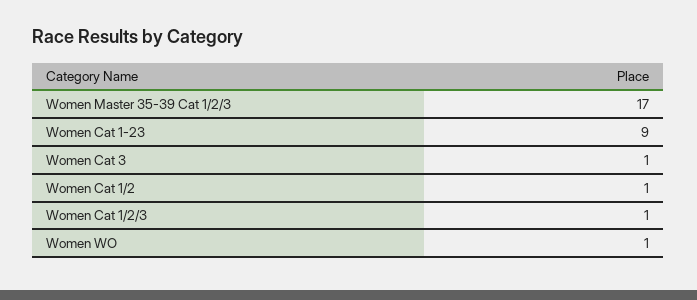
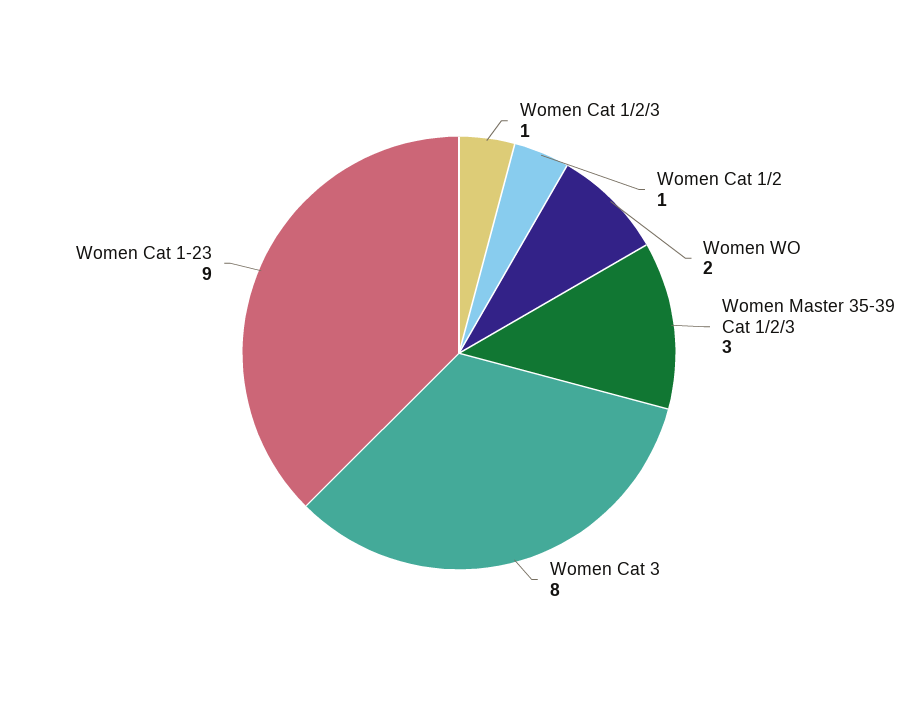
Women Master 35-39 Cat 1/2/3: 17 -> 3
Women Cat 3: 1 -> 8
Women WO: 1 -> 2

